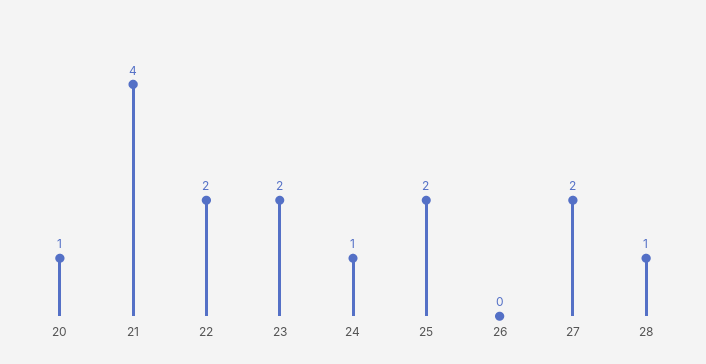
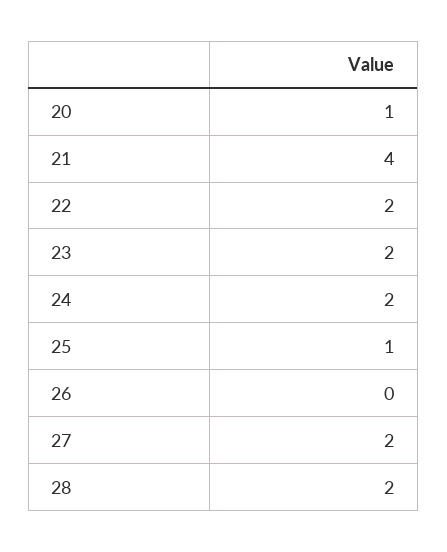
24: 1 -> 2
25: 2 -> 1
28: 1 -> 2

